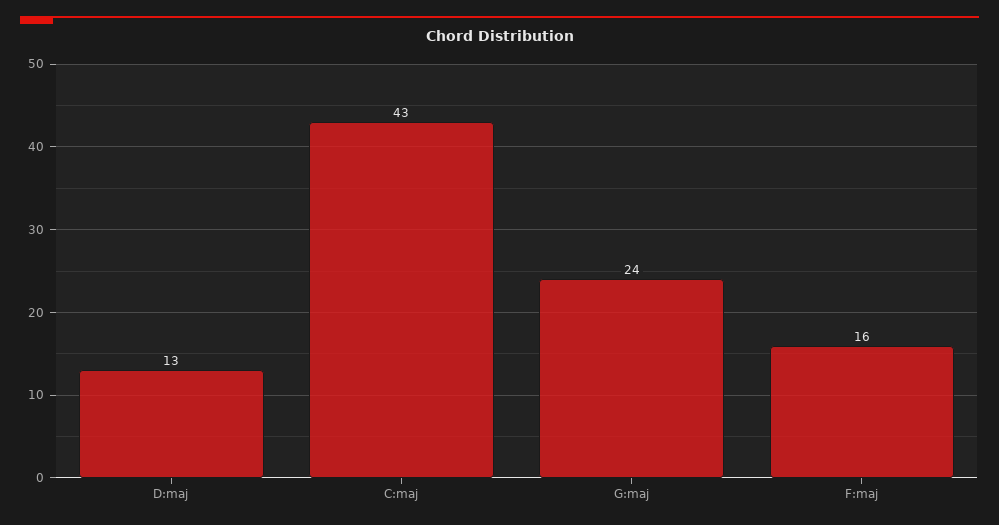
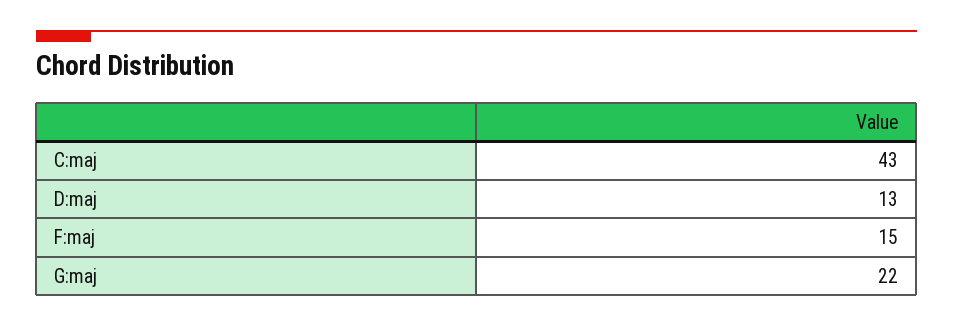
G:maj: 24 -> 22
F:maj: 16 -> 15

